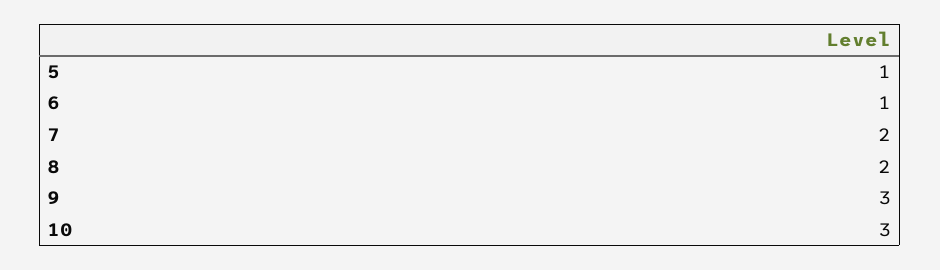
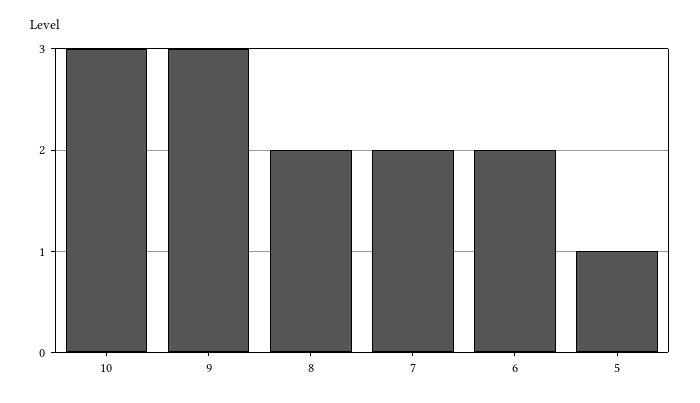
6: 1 -> 2

